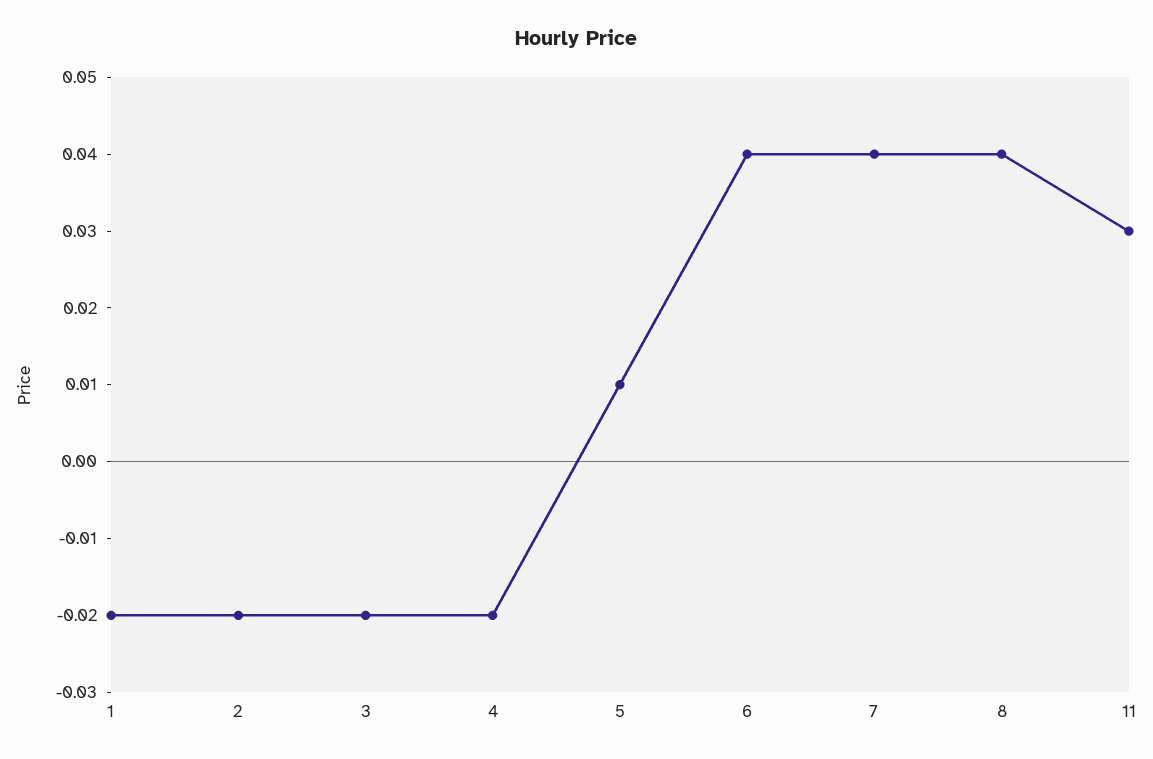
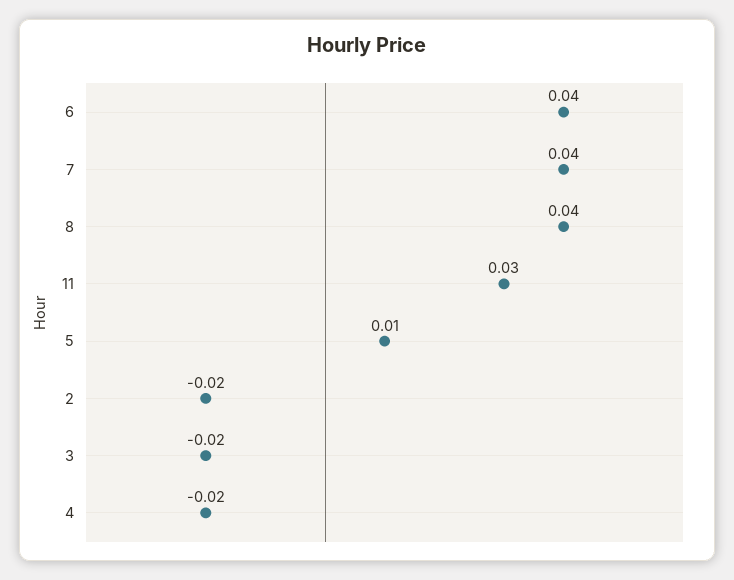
1: -0.02 -> none

